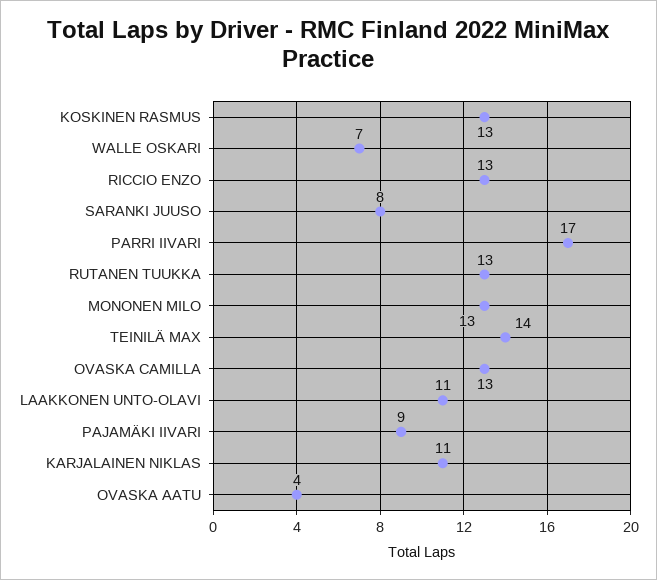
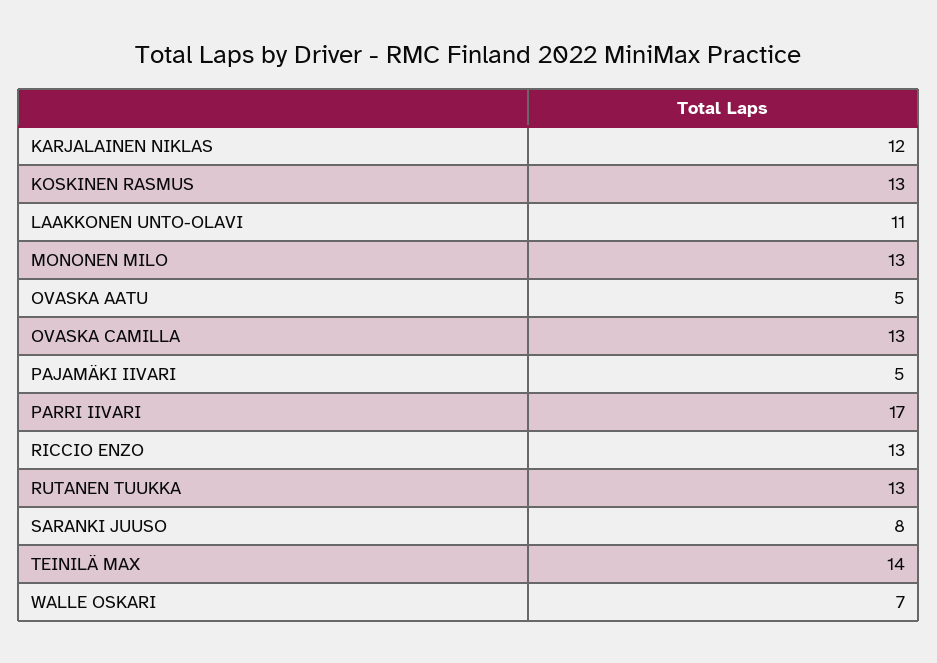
PAJAMÄKI IIVARI: 9 -> 5
KARJALAINEN NIKLAS: 11 -> 12
OVASKA AATU: 4 -> 5

